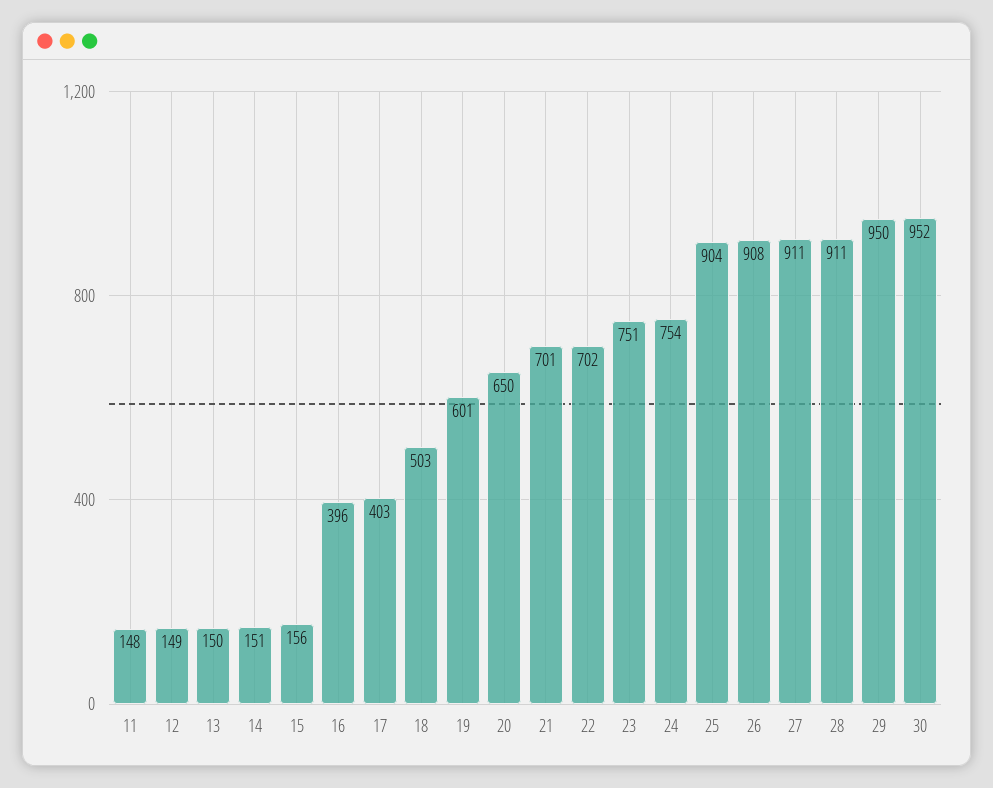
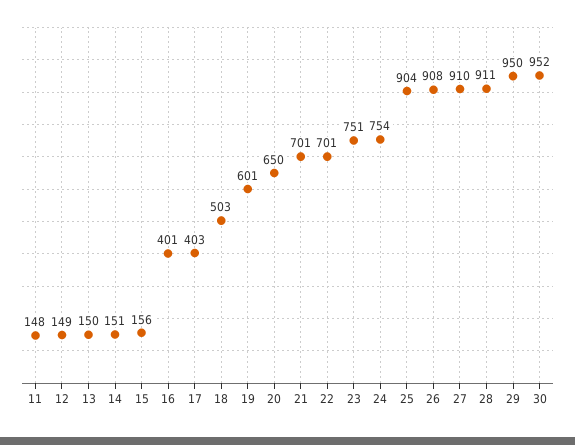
16: 396 -> 401
22: 702 -> 701
27: 911 -> 910

